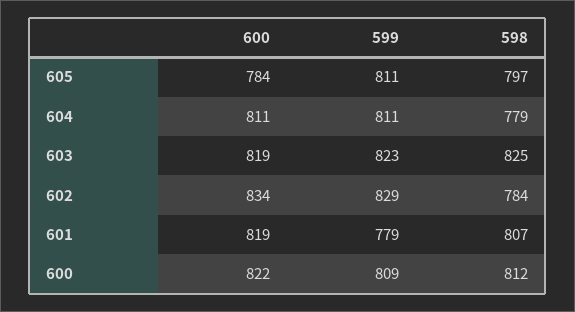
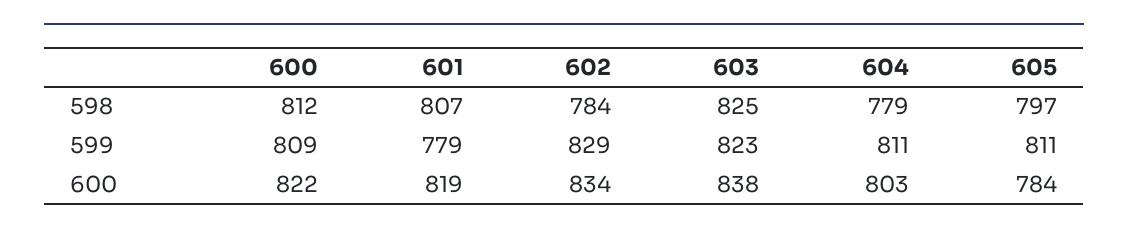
600, 604: 811 -> 803
600, 603: 819 -> 838

